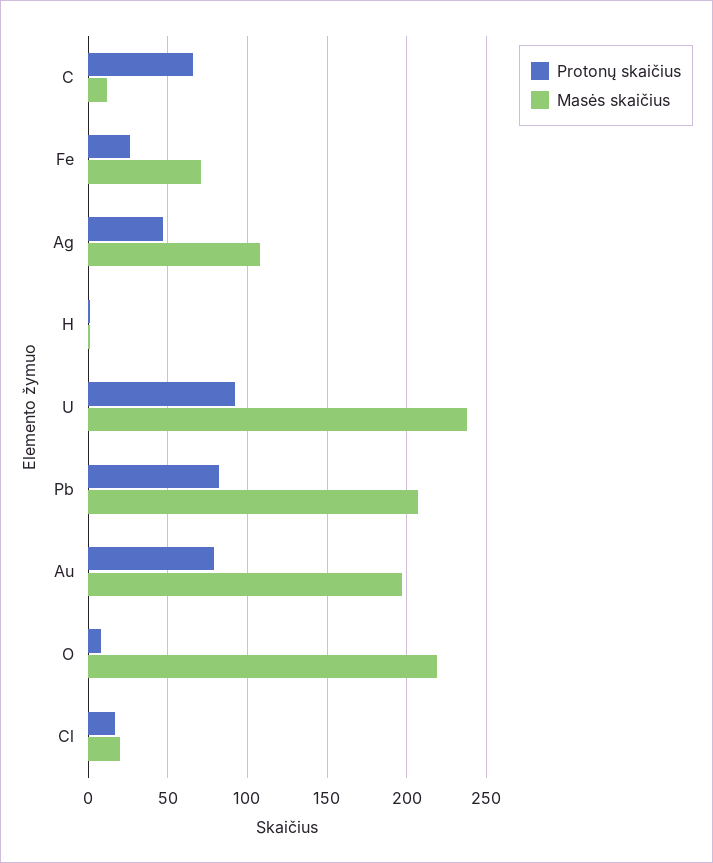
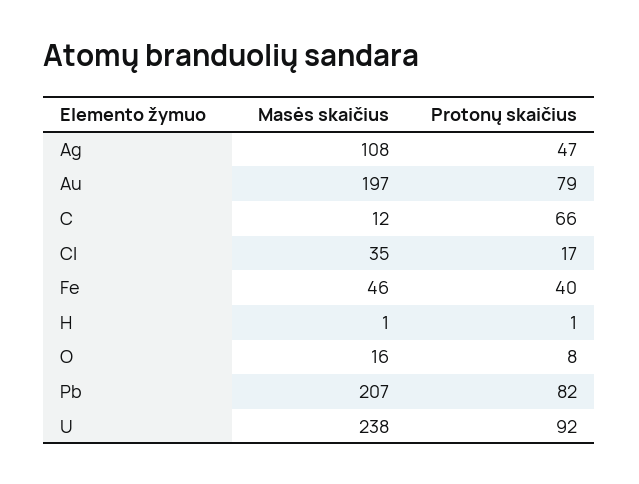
Protonų skaičius, Fe: 25 -> 40
Masės skaičius, Fe: 70 -> 46
Masės skaičius, O: 220 -> 16
Masės skaičius, Cl: 20 -> 35

